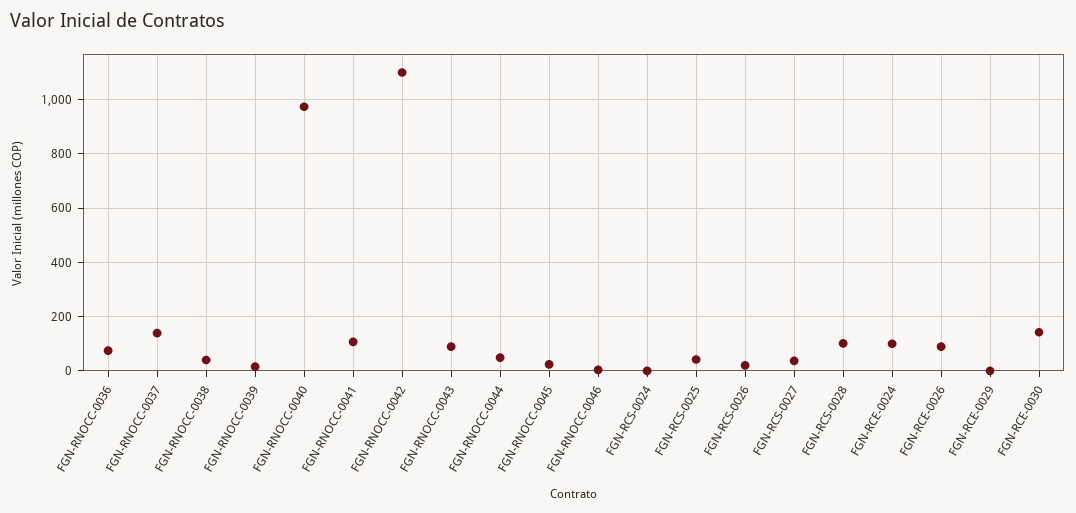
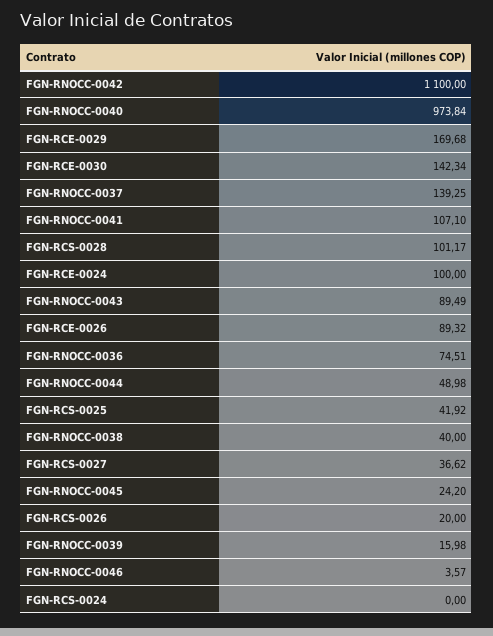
FGN-RCE-0029: 0 -> 169.68

